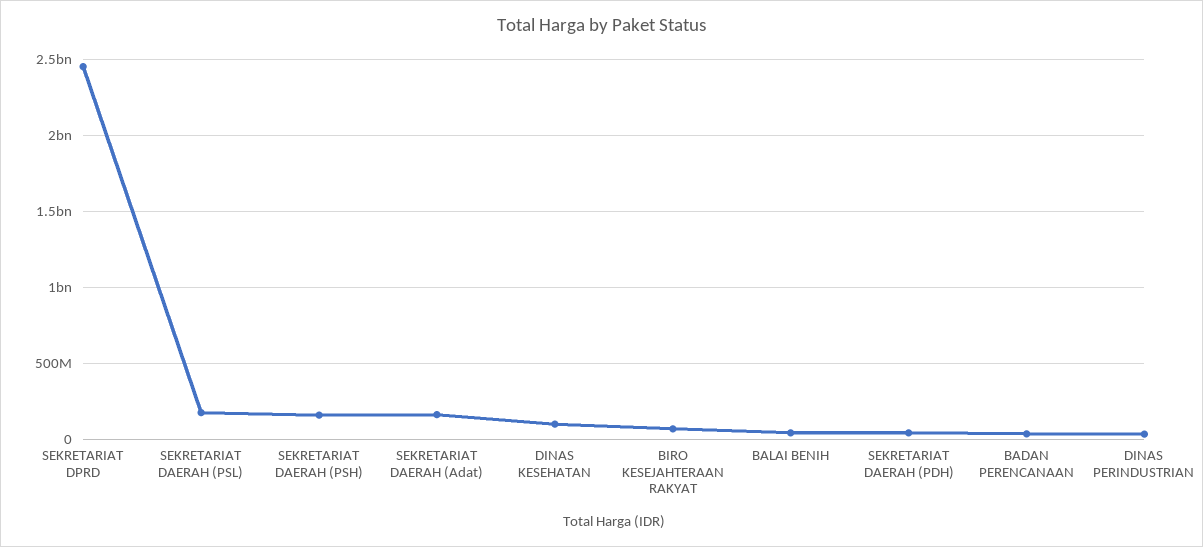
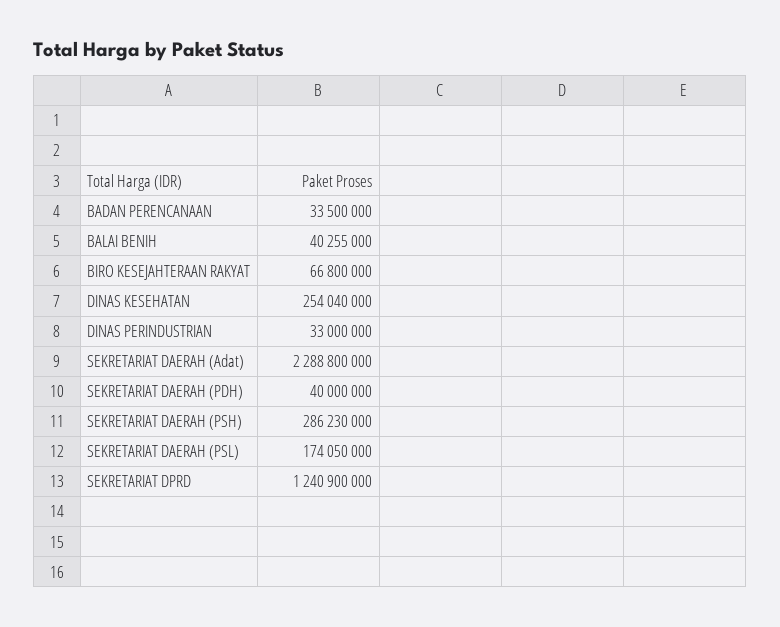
SEKRETARIAT DPRD: 2450000000 -> 1240900000
SEKRETARIAT DAERAH (PSH): 150000000 -> 286230000
SEKRETARIAT DAERAH (Adat): 150000000 -> 2288800000
DINAS KESEHATAN: 100000000 -> 254040000

